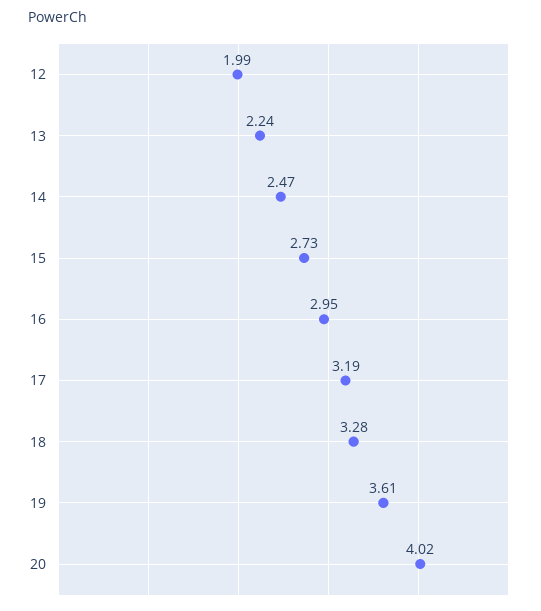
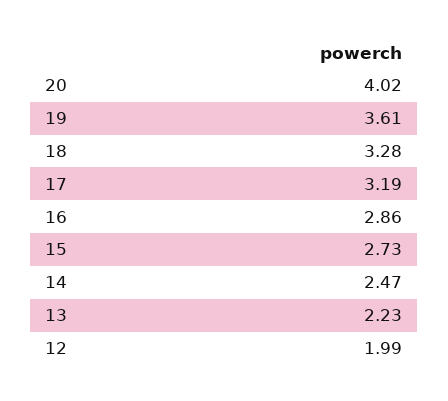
13: 2.24 -> 2.23
16: 2.95 -> 2.86

